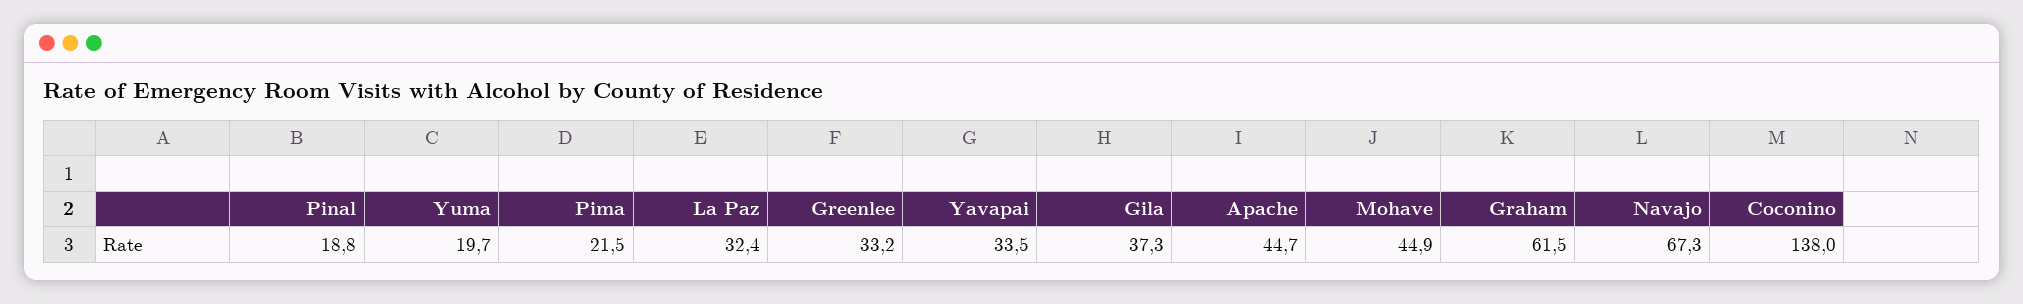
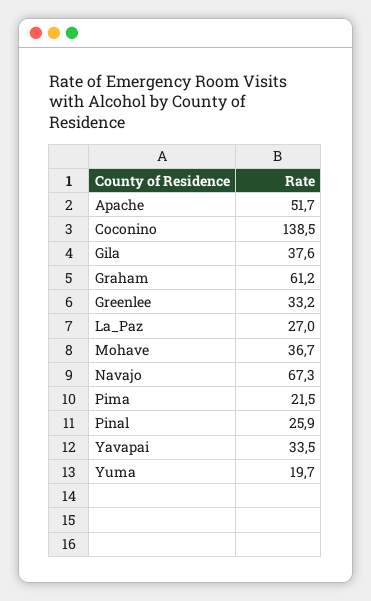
Pinal: 18.8 -> 25.9
La Paz: 32.4 -> 27
Gila: 37.3 -> 37.6
Apache: 44.7 -> 51.7
Mohave: 44.9 -> 36.7
Graham: 61.5 -> 61.2
Coconino: 138 -> 138.5

